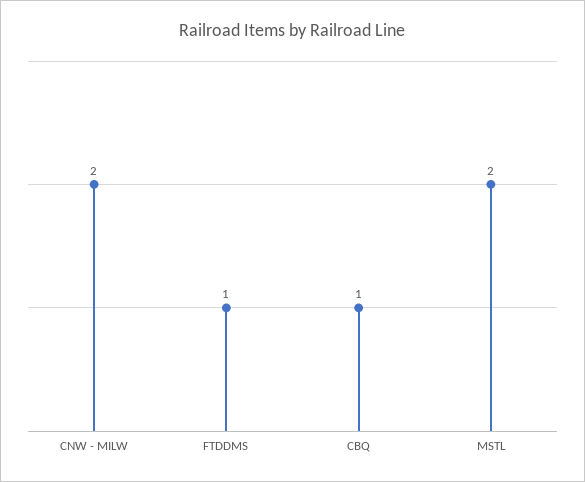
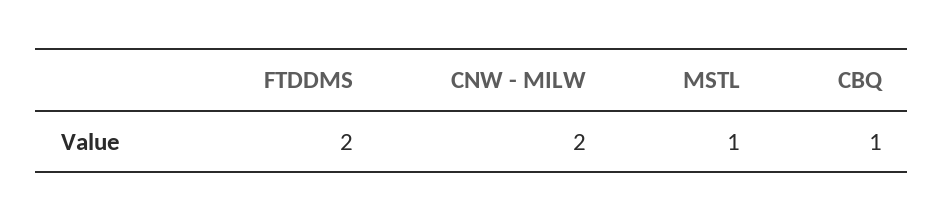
FTDDMS: 1 -> 2
MSTL: 2 -> 1

